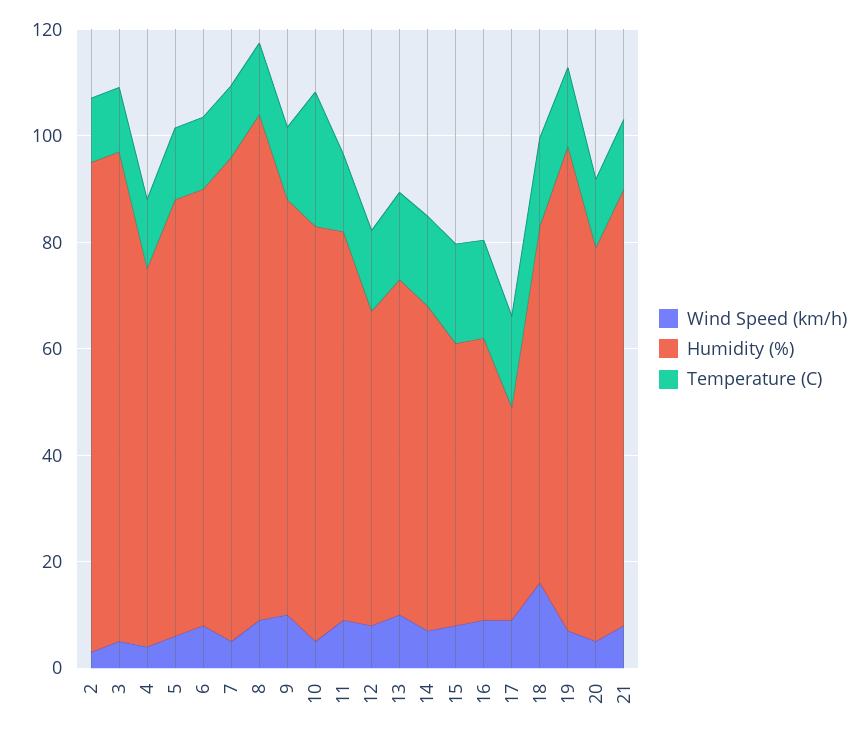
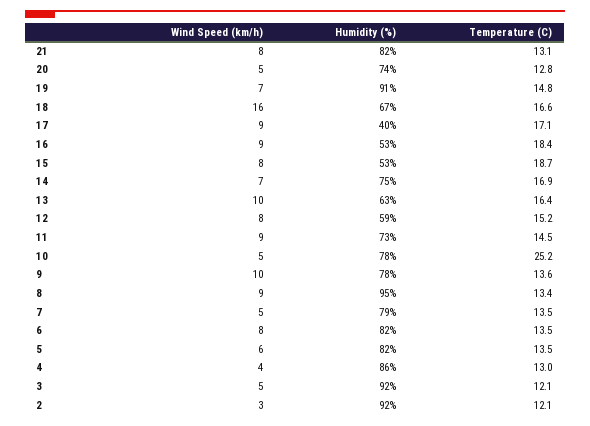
Humidity (%), 4: 70 -> 86
Humidity (%), 7: 90 -> 79
Humidity (%), 14: 60 -> 75

